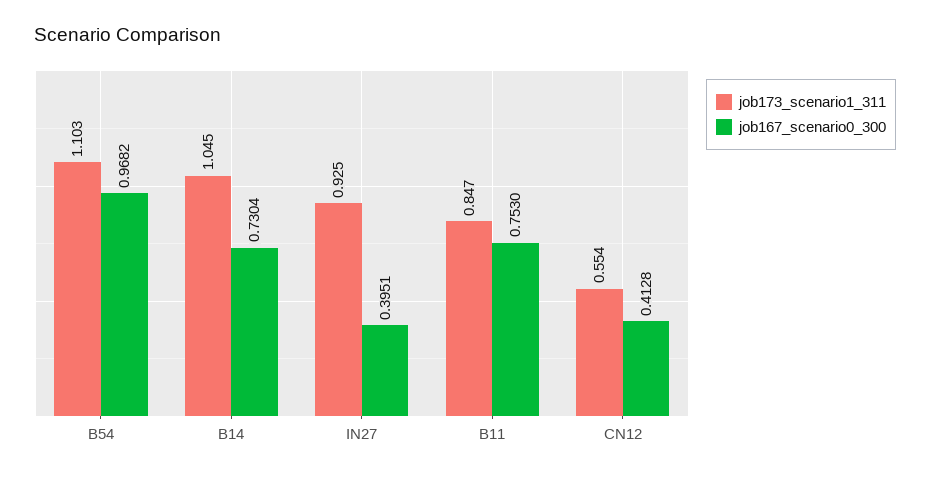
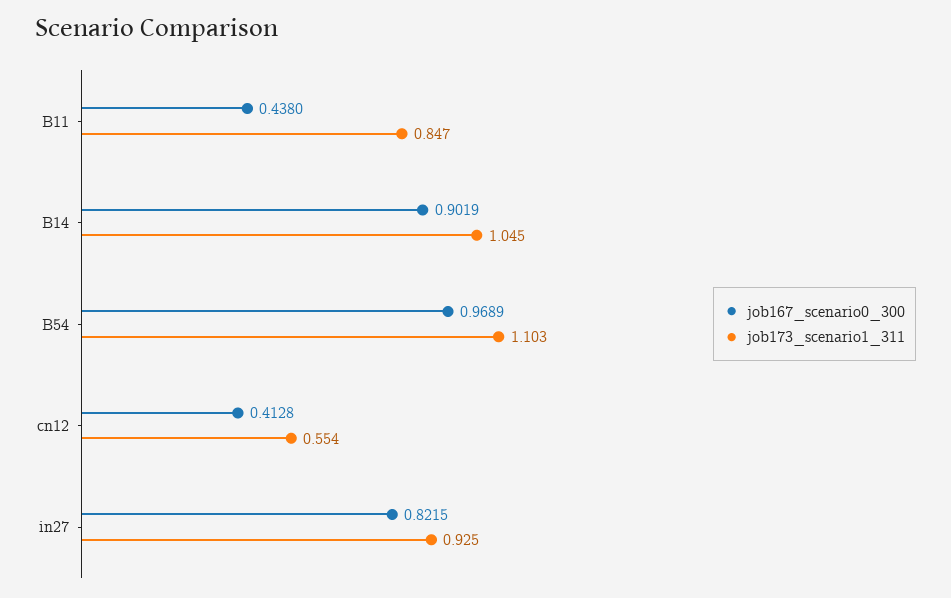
job167_scenario0_300, B54: 0.9682 -> 0.9689
job167_scenario0_300, B14: 0.7304 -> 0.9019
job167_scenario0_300, IN27: 0.3951 -> 0.8215
job167_scenario0_300, B11: 0.753 -> 0.438

